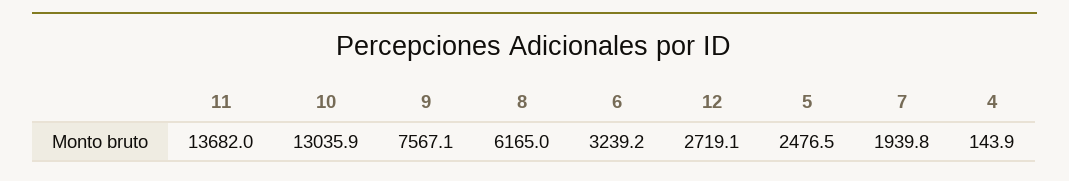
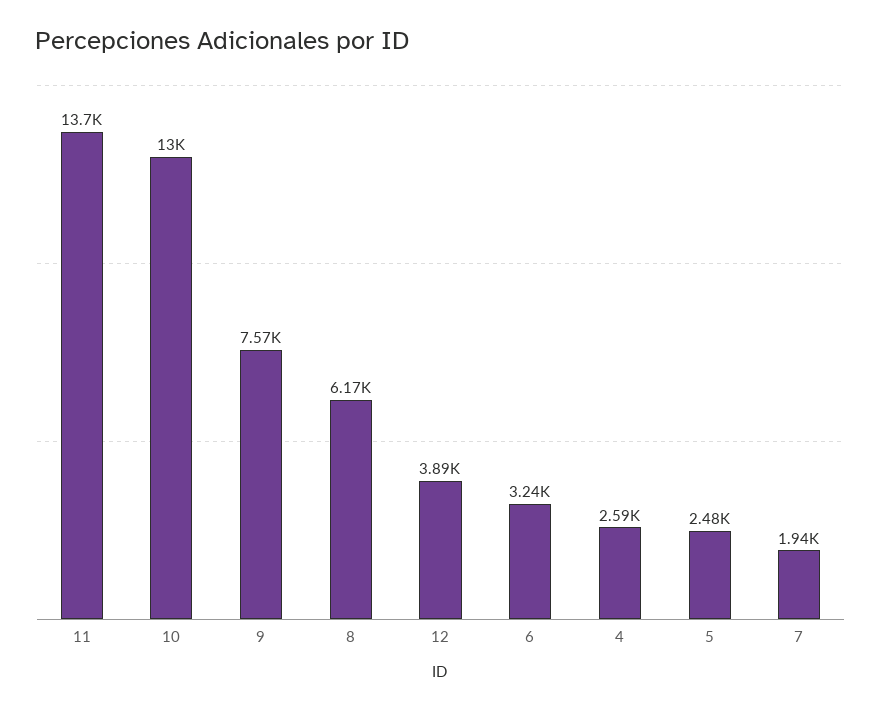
12: 2719.1 -> 3890
4: 143.9 -> 2590

